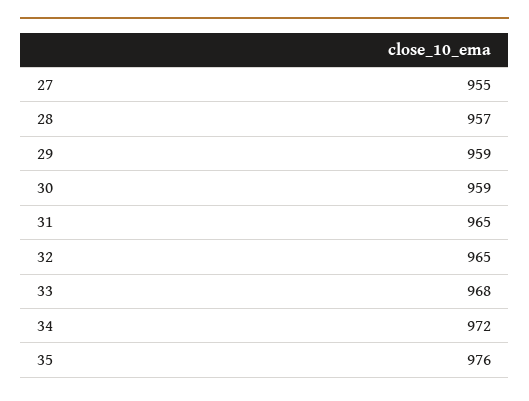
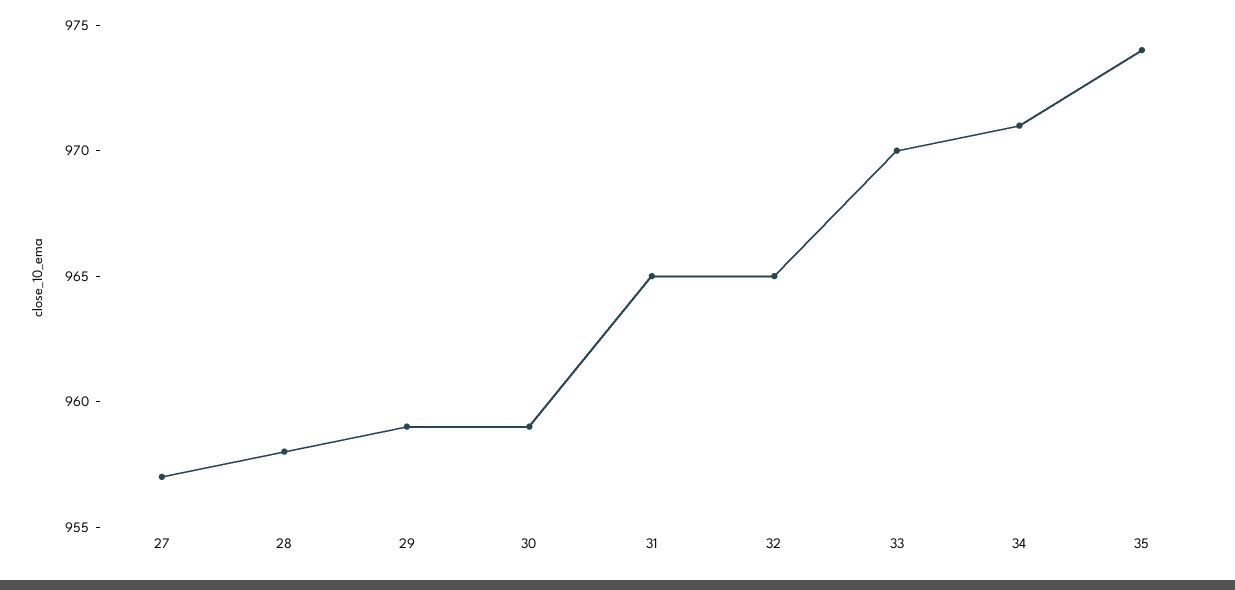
27: 955 -> 957
28: 957 -> 958
33: 968 -> 970
34: 972 -> 971
35: 976 -> 974

